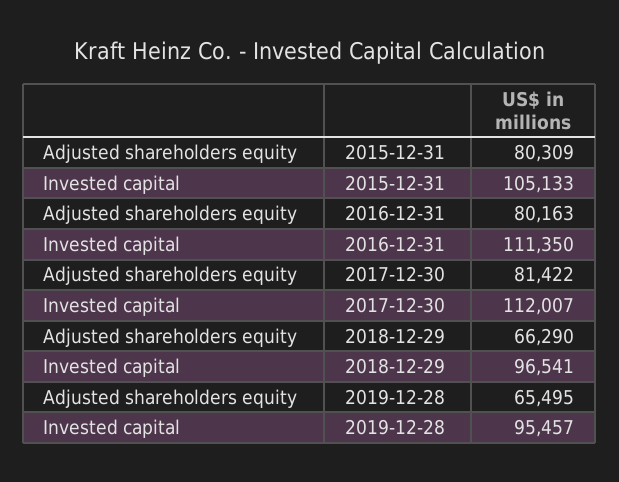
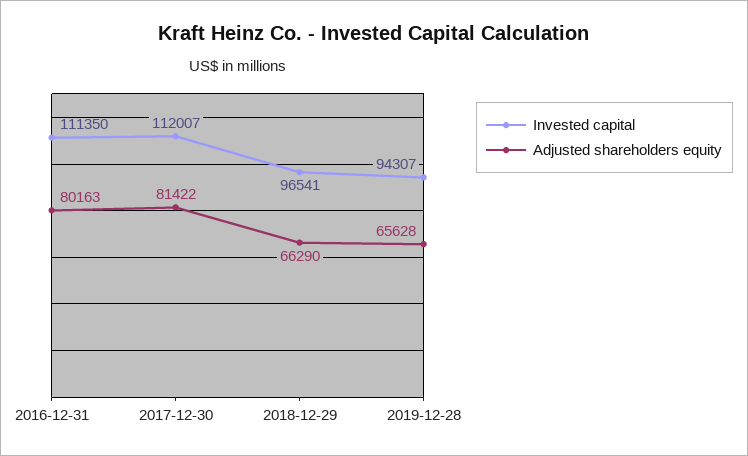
Adjusted shareholders equity, 2015-12-31: 80309 -> none
Invested capital, 2015-12-31: 105133 -> none
Adjusted shareholders equity, 2019-12-28: 65495 -> 65628
Invested capital, 2019-12-28: 95457 -> 94307

